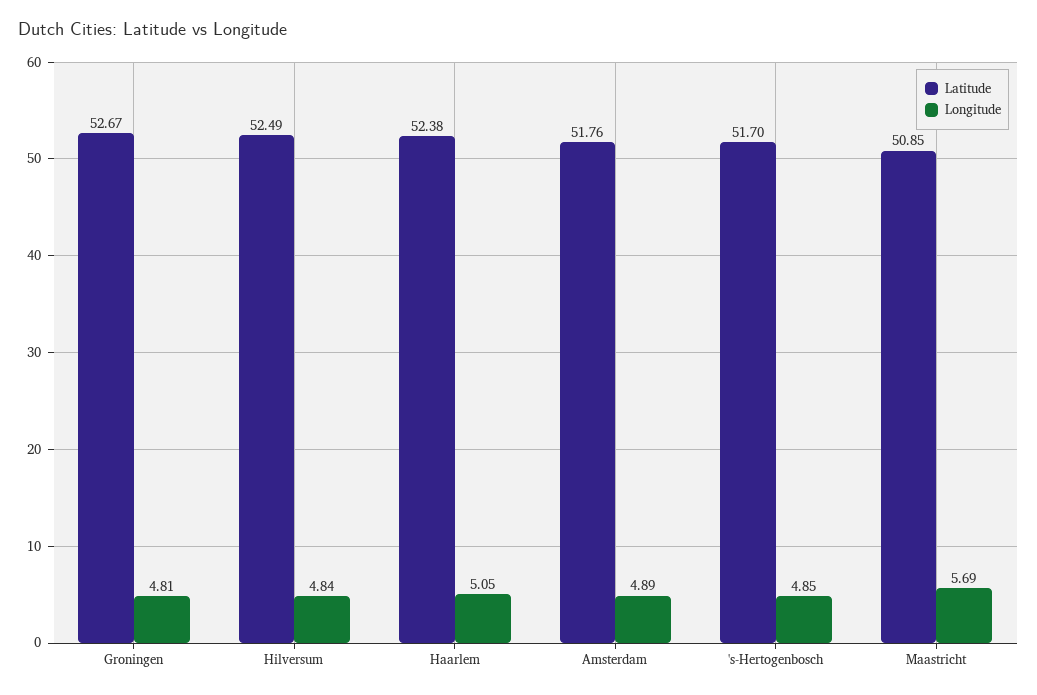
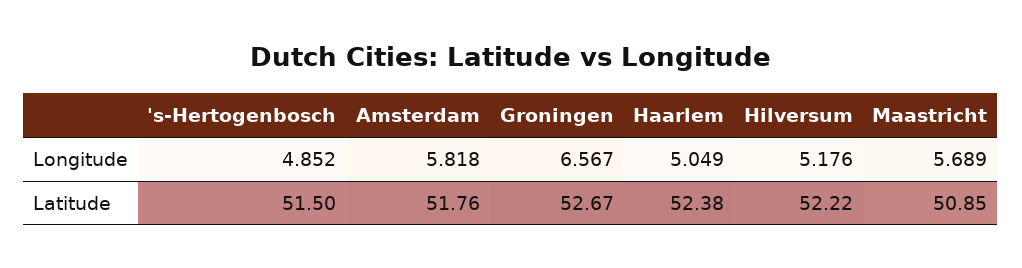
Longitude, Groningen: 4.81 -> 6.567
Latitude, Hilversum: 52.49 -> 52.22
Longitude, Hilversum: 4.84 -> 5.176
Longitude, Amsterdam: 4.89 -> 5.818
Latitude, 's-Hertogenbosch: 51.7 -> 51.5

